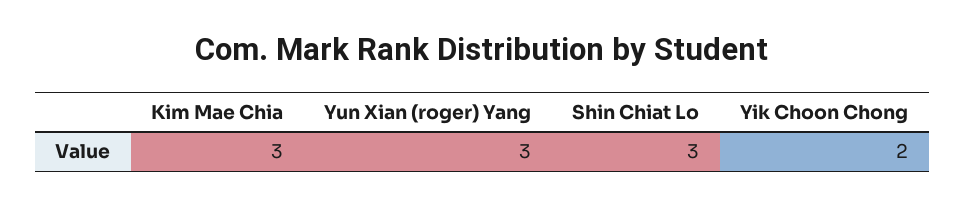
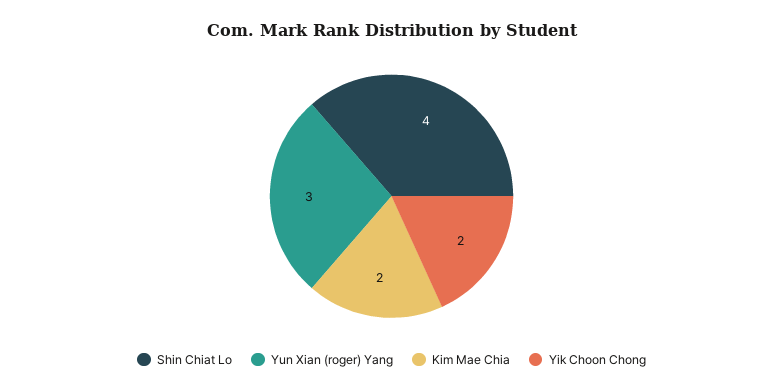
Kim Mae Chia: 3 -> 2
Shin Chiat Lo: 3 -> 4

